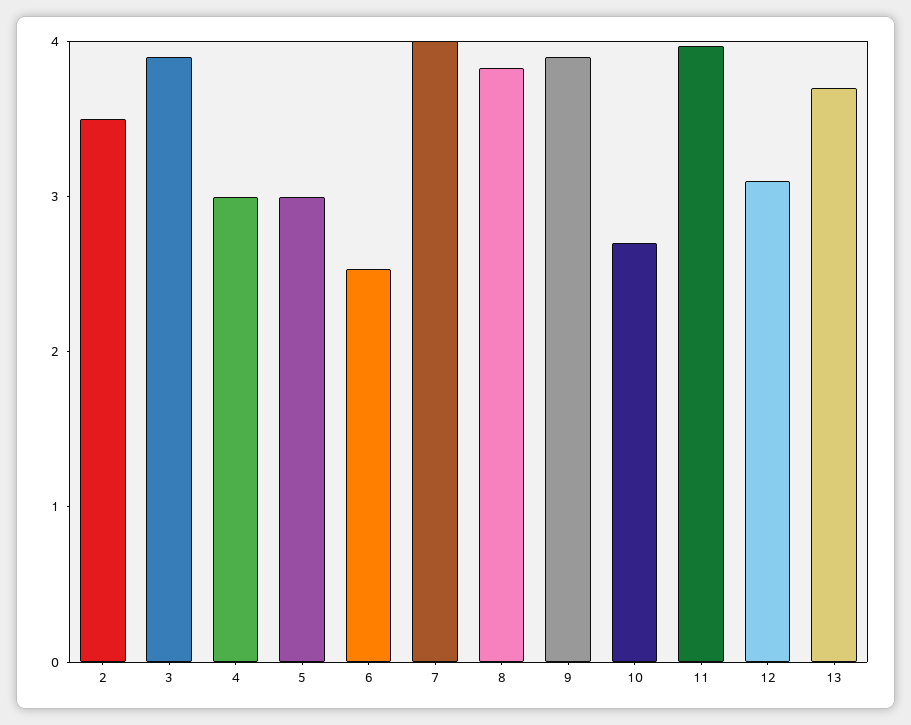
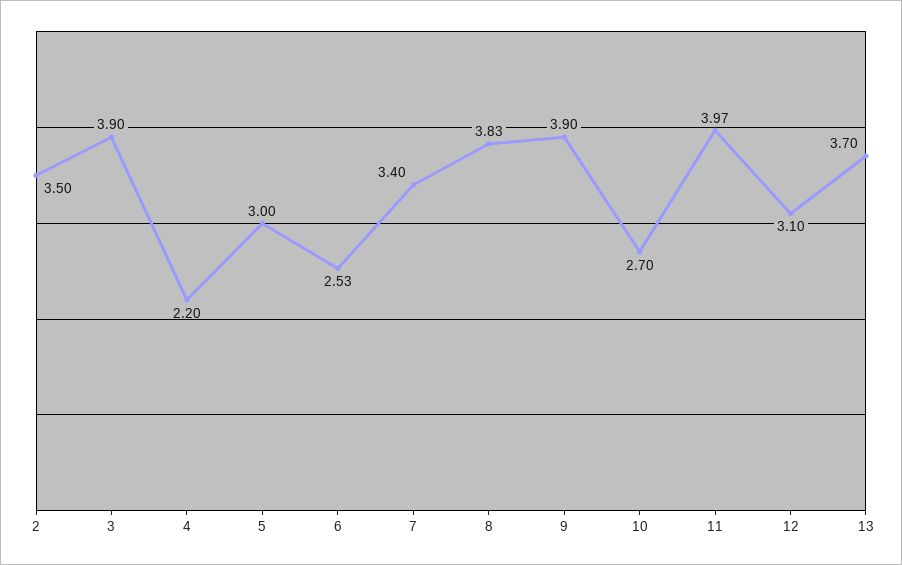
4: 3 -> 2.2
7: 4 -> 3.4

